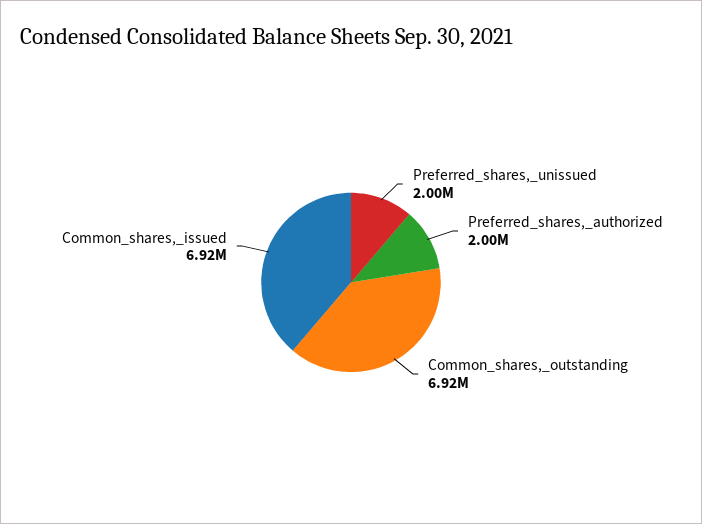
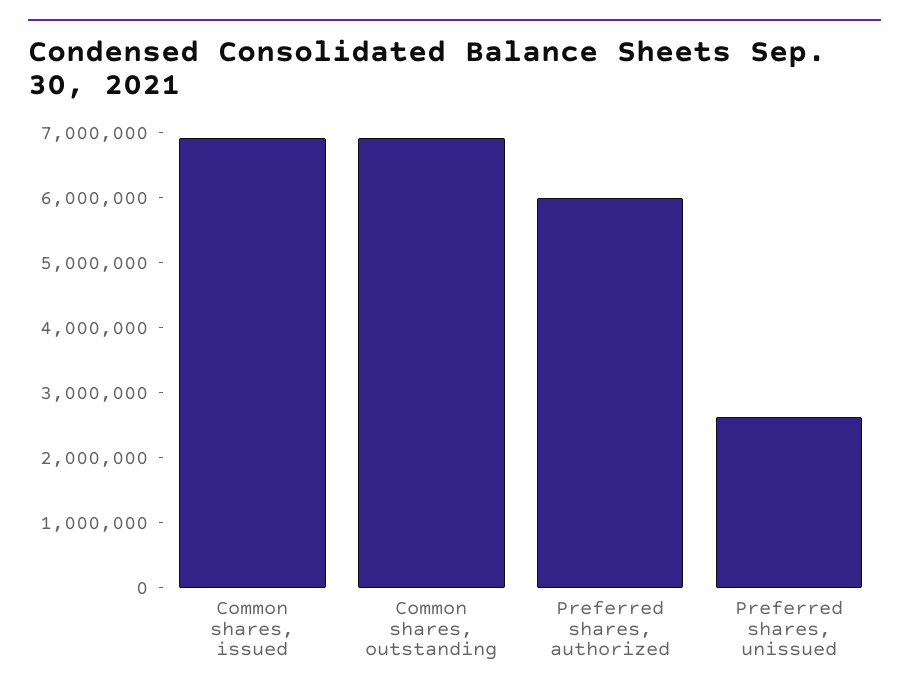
Preferred_shares,_unissued: 2000000 -> 2600000
Preferred_shares,_authorized: 2000000 -> 6000000

